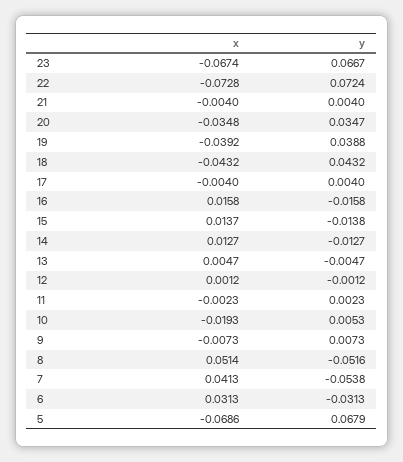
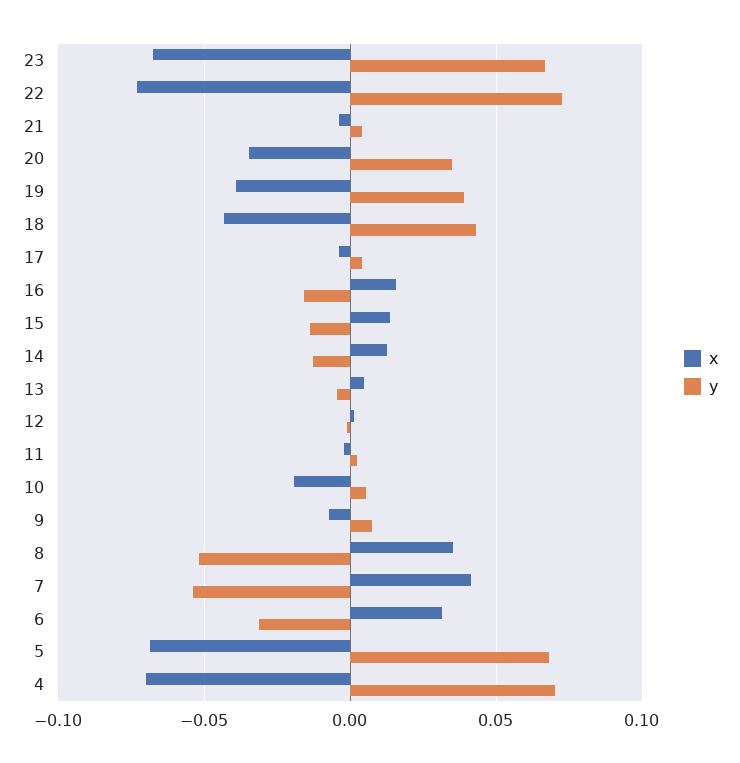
x, 8: 0.0514 -> 0.035
x, 4: none -> -0.07
y, 4: none -> 0.07

